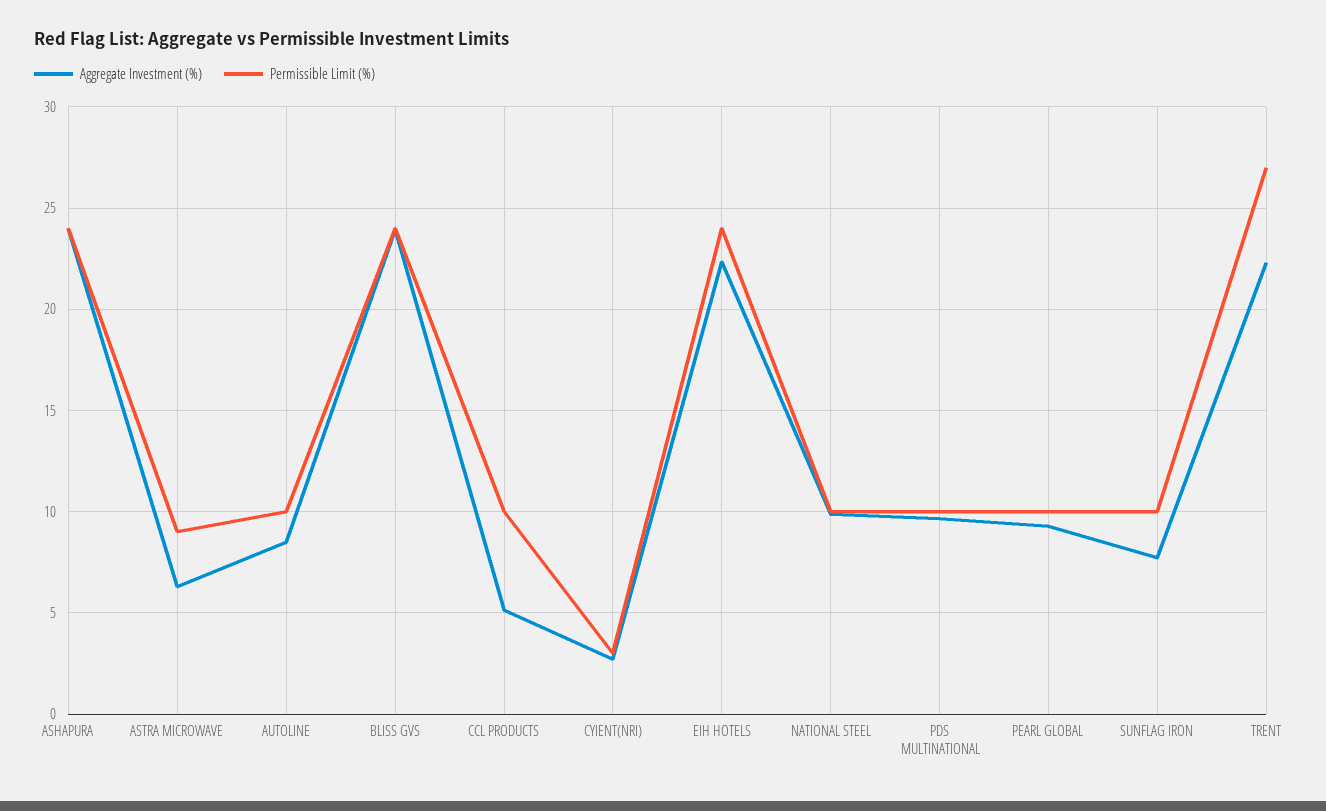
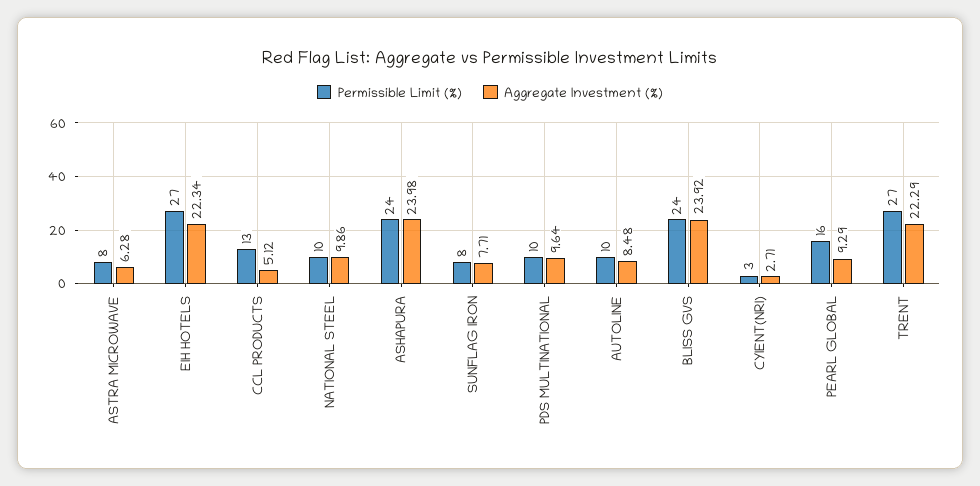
Permissible Limit (%), ASTRA MICROWAVE: 9 -> 8
Permissible Limit (%), CCL PRODUCTS: 10 -> 13
Permissible Limit (%), EIH HOTELS: 24 -> 27
Permissible Limit (%), PEARL GLOBAL: 10 -> 16
Permissible Limit (%), SUNFLAG IRON: 10 -> 8

